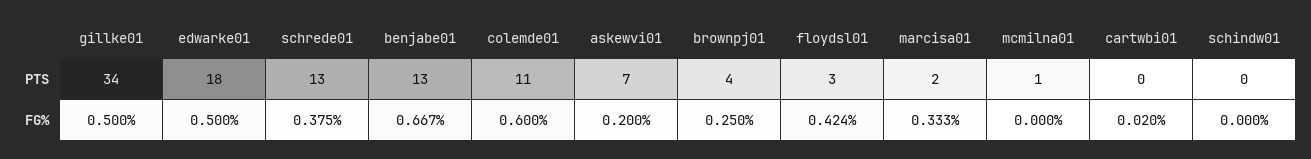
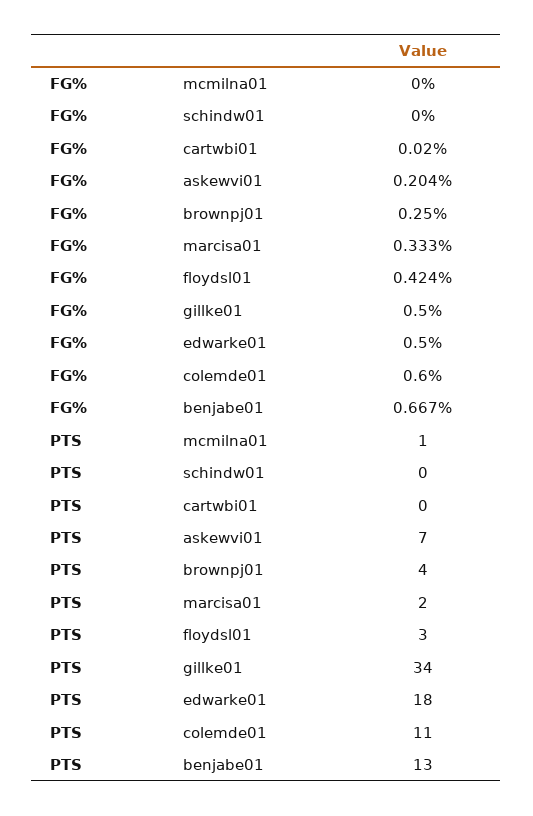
schrede01, PTS: 13 -> none
schrede01, FG%: 0.375 -> none
askewvi01, FG%: 0.2 -> 0.204

